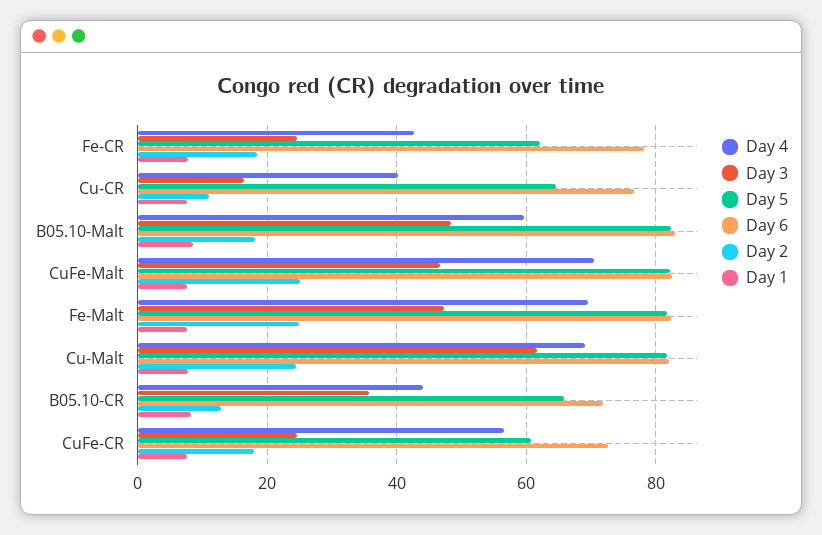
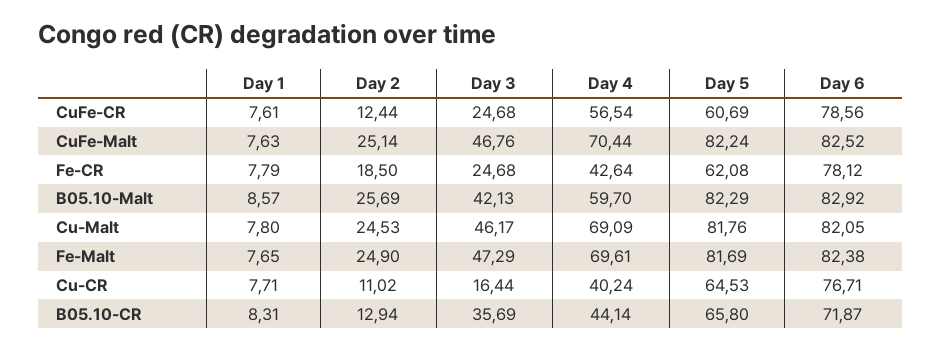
Day 3, B05.10-Malt: 48 -> 42.13
Day 2, B05.10-Malt: 18 -> 25.69
Day 3, Cu-Malt: 62 -> 46.17
Day 6, CuFe-CR: 72 -> 78.56
Day 2, CuFe-CR: 18 -> 12.44

